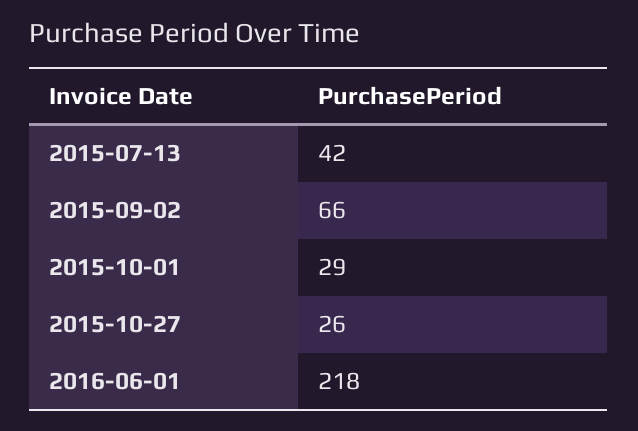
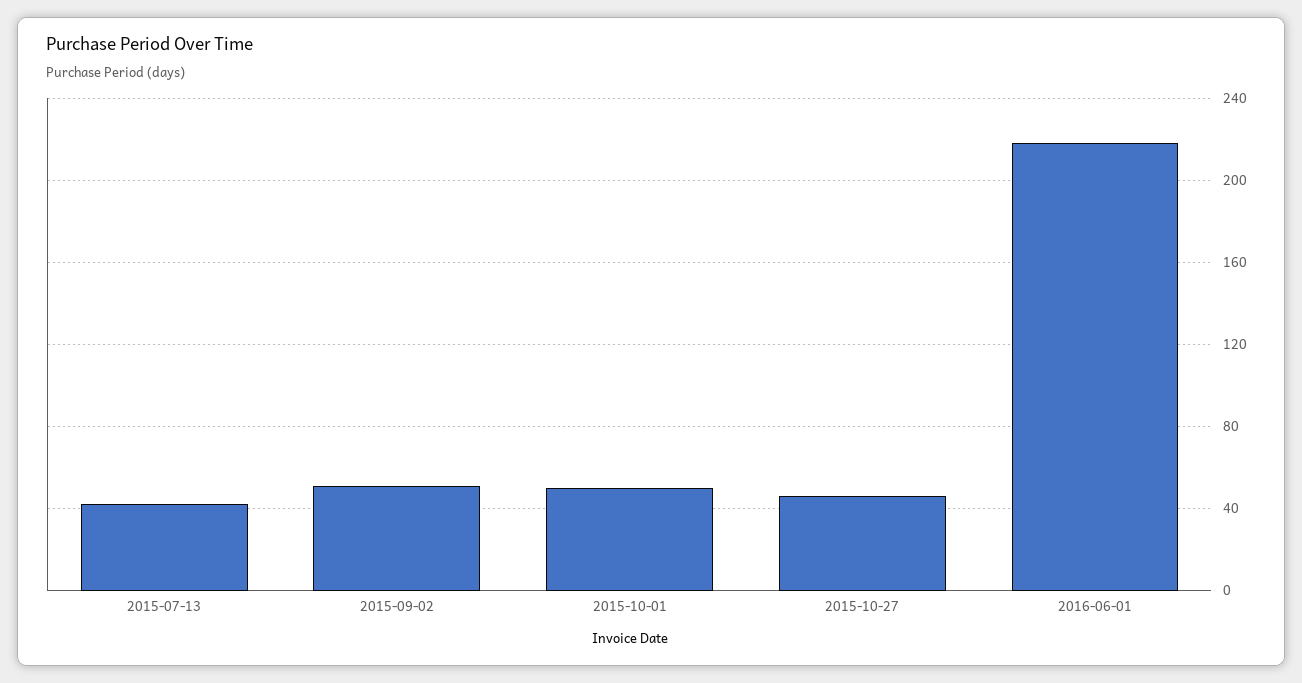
2015-09-02: 66 -> 50
2015-10-01: 29 -> 50
2015-10-27: 26 -> 45

